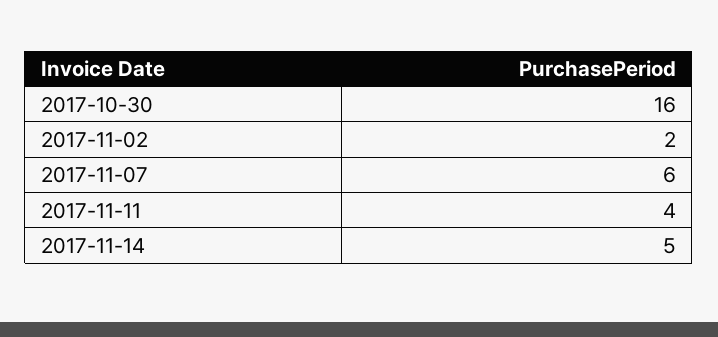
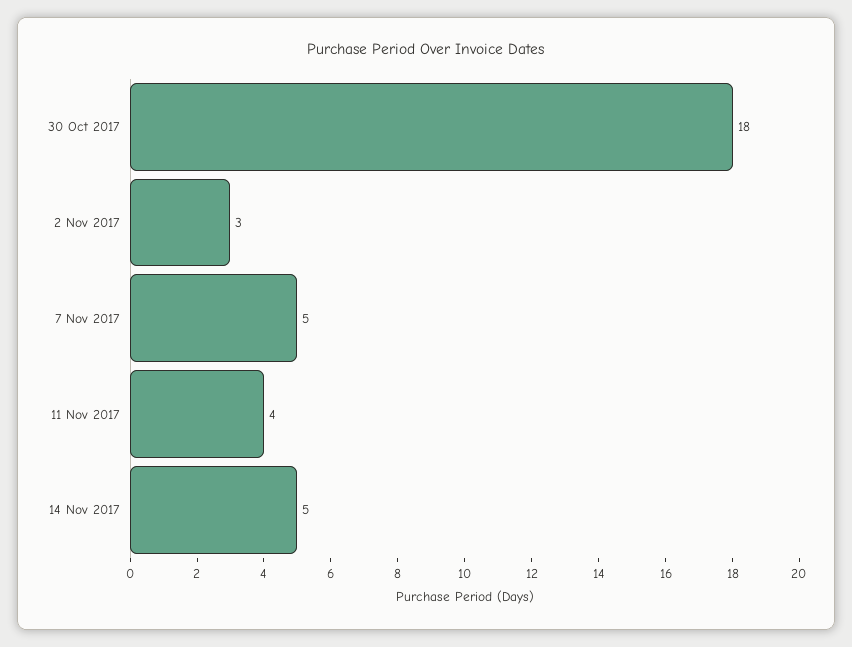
2017-10-30: 16 -> 18
2017-11-02: 2 -> 3
2017-11-07: 6 -> 5

